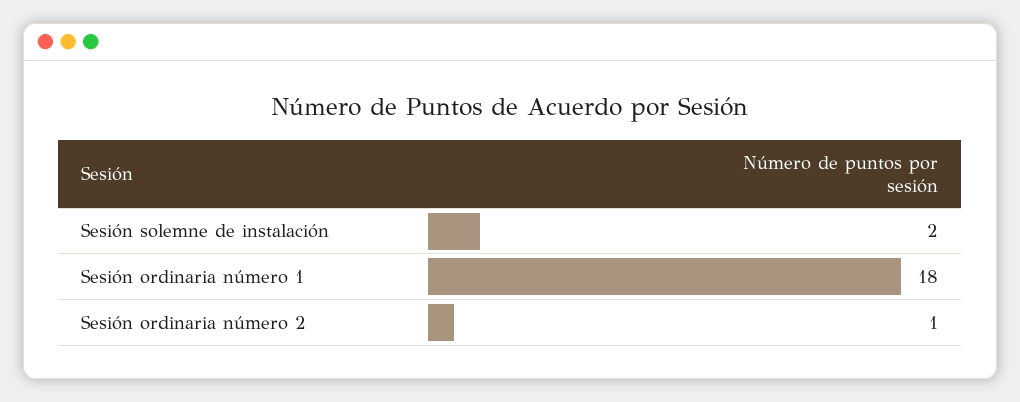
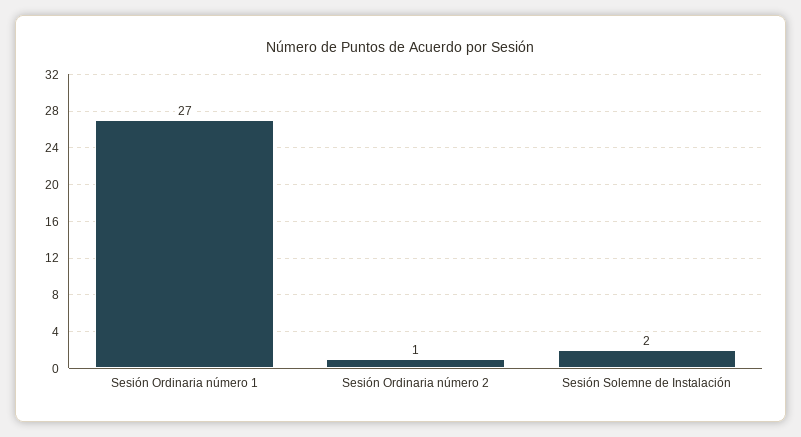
Sesión ordinaria número 1: 18 -> 27

